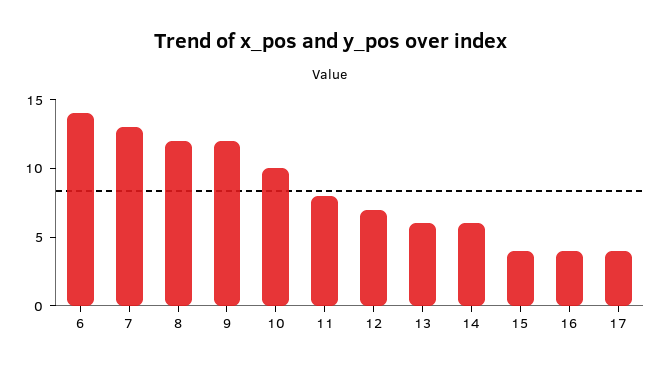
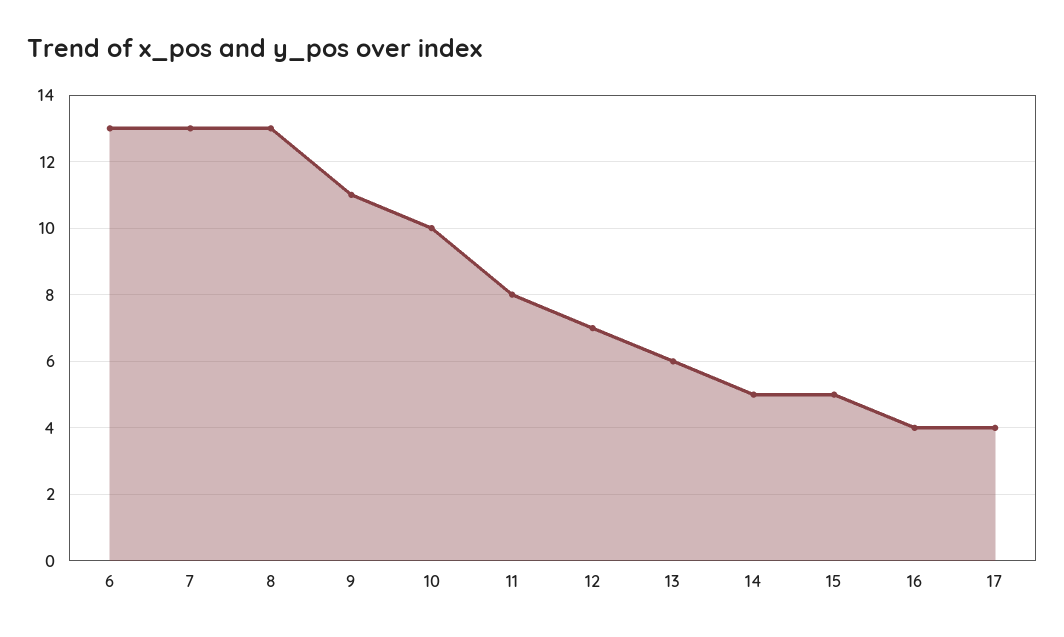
6: 14 -> 13
8: 12 -> 13
9: 12 -> 11
14: 6 -> 5
15: 4 -> 5

